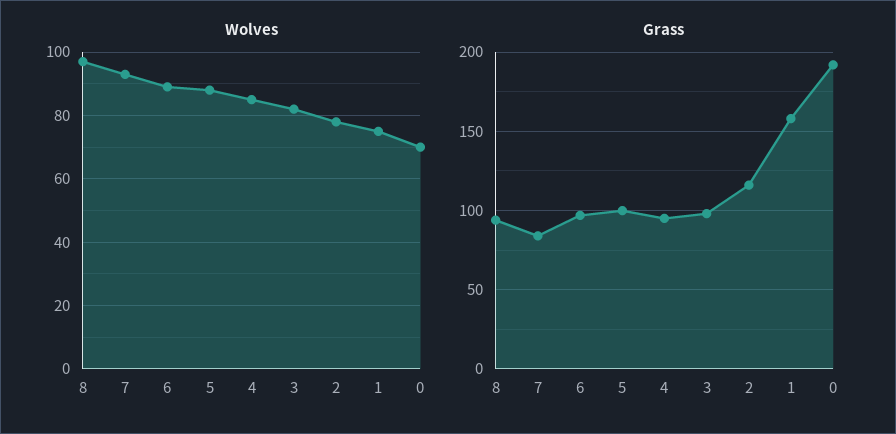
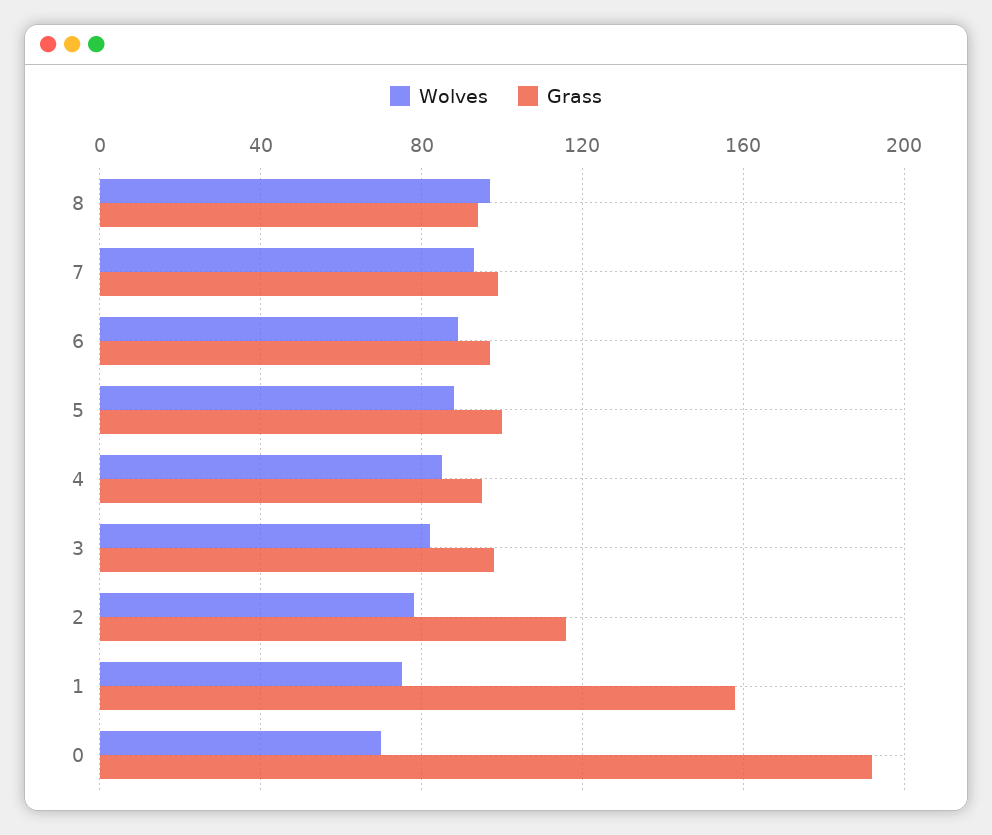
Grass, 7: 85 -> 100

